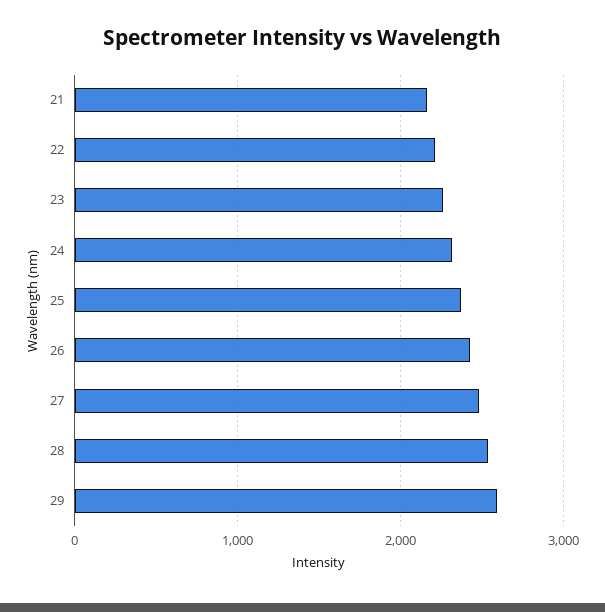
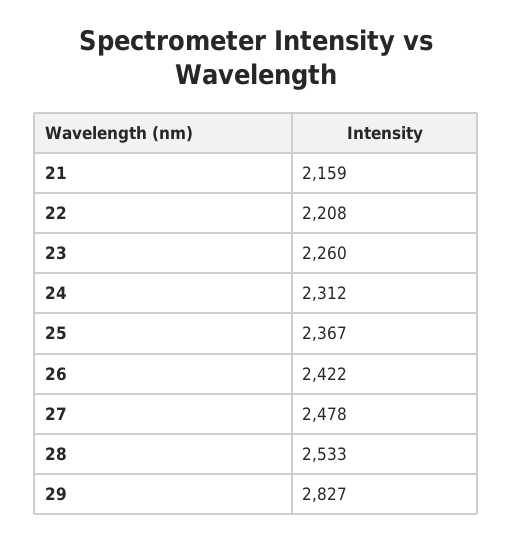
29: 2600 -> 2827

